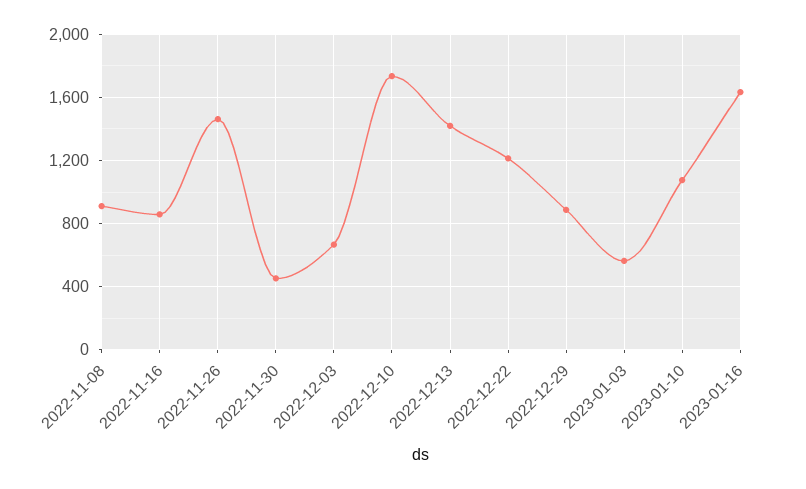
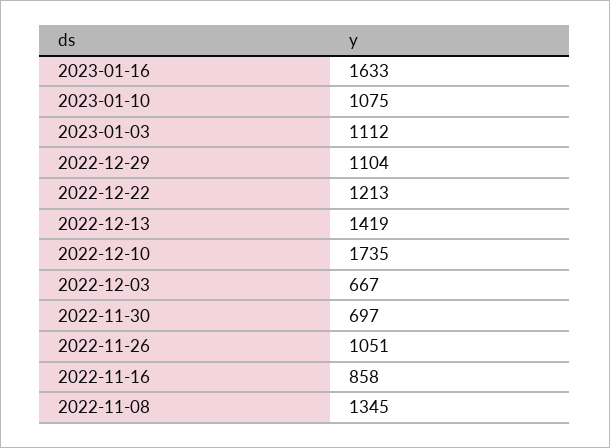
2022-11-08: 900 -> 1345
2022-11-26: 1450 -> 1051
2022-11-30: 450 -> 697
2022-12-29: 900 -> 1104
2023-01-03: 550 -> 1112

